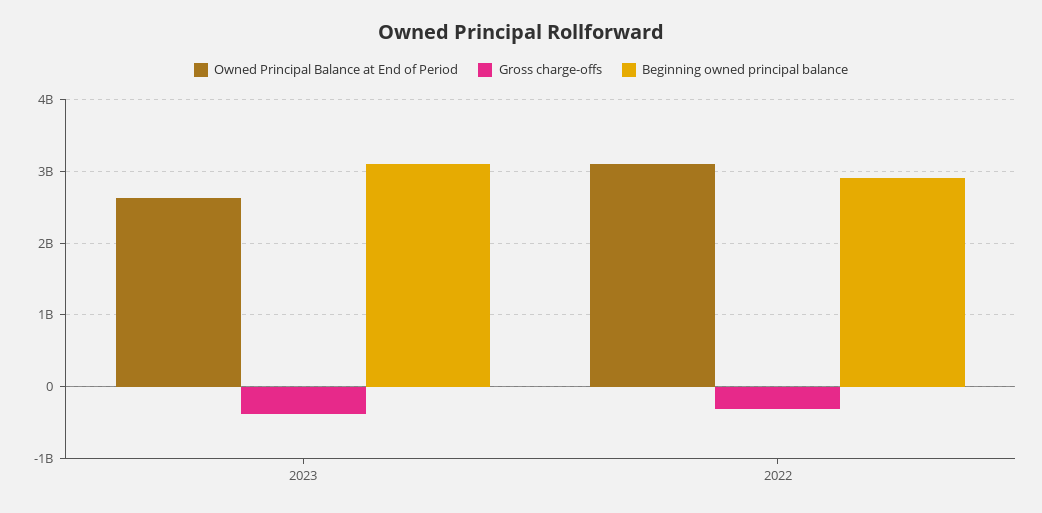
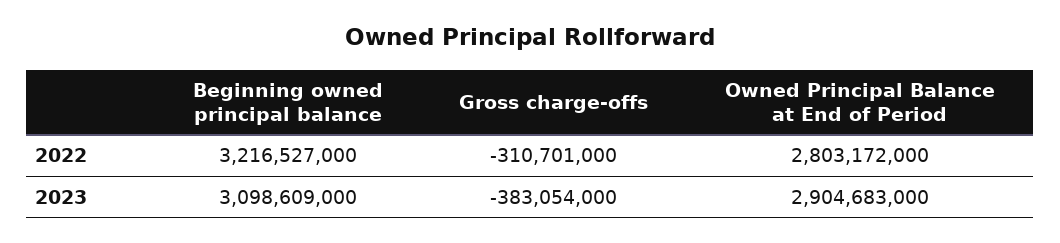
Owned Principal Balance at End of Period, 2023: 2600000000 -> 2904683000
Owned Principal Balance at End of Period, 2022: 3100000000 -> 2803172000
Beginning owned principal balance, 2022: 2900000000 -> 3216527000

